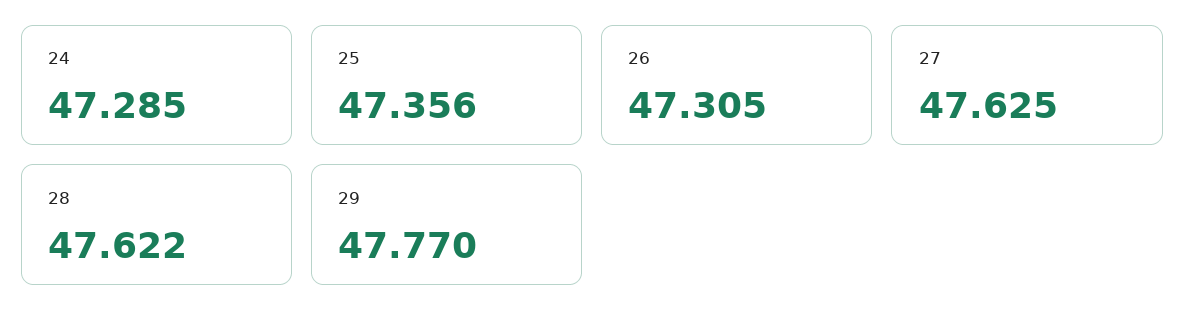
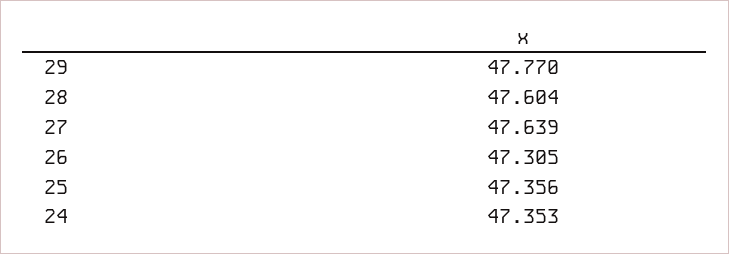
24: 47.285 -> 47.353
27: 47.625 -> 47.639
28: 47.622 -> 47.604

